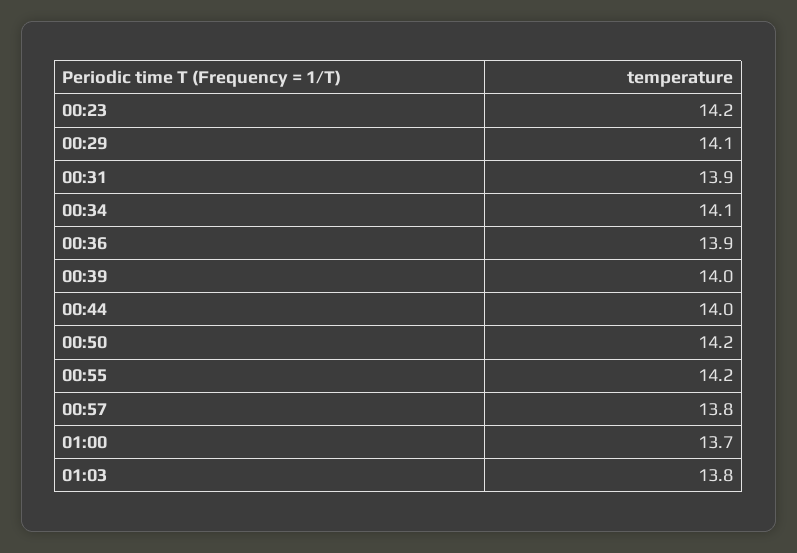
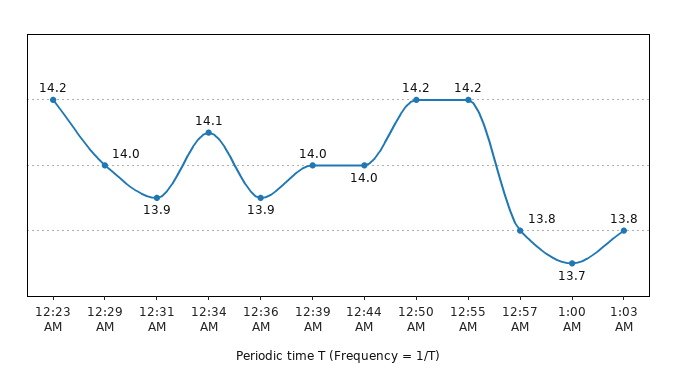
00:29: 14.1 -> 14

